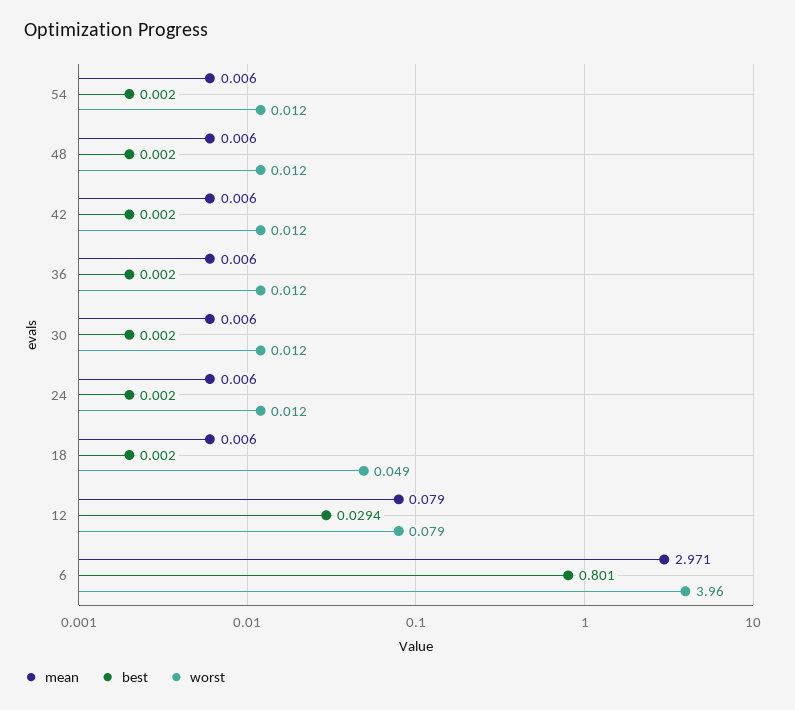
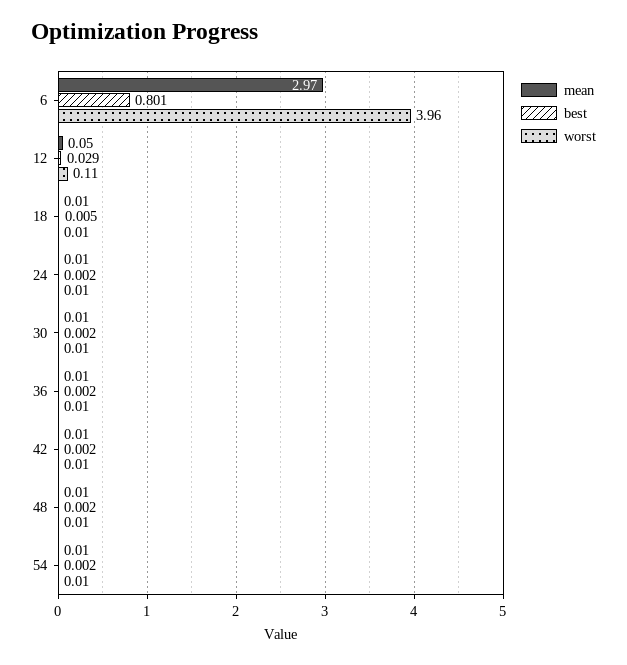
best, 18: 0.002 -> 0.005
worst, 18: 0.049 -> 0.01
mean, 12: 0.079 -> 0.05
worst, 12: 0.079 -> 0.11

